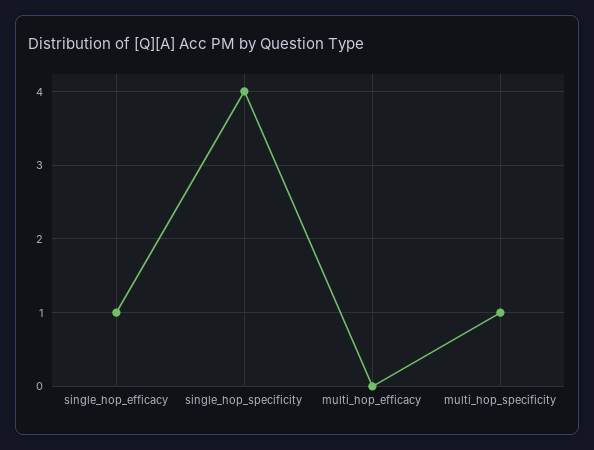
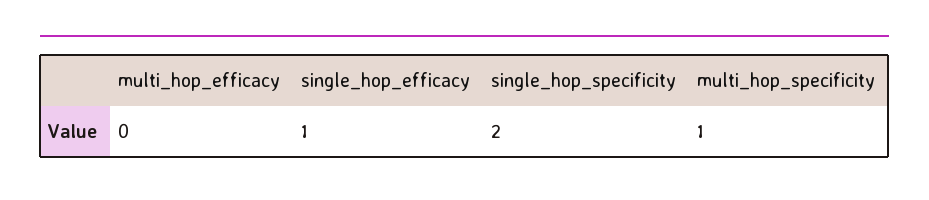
single_hop_specificity: 4 -> 2

